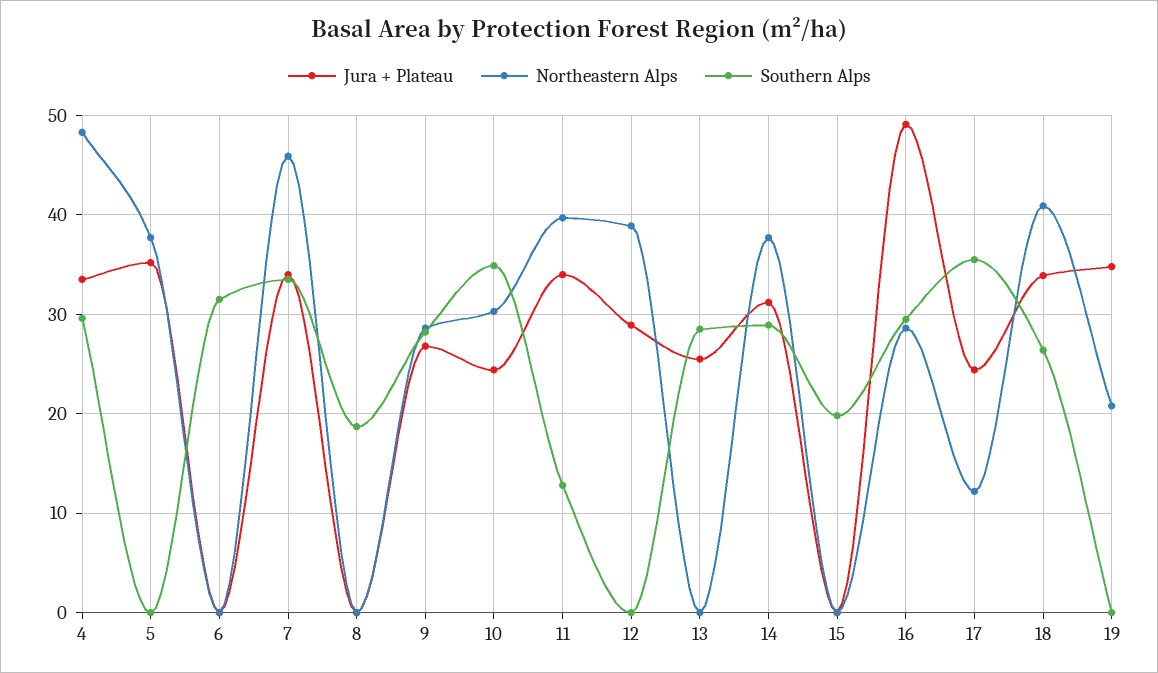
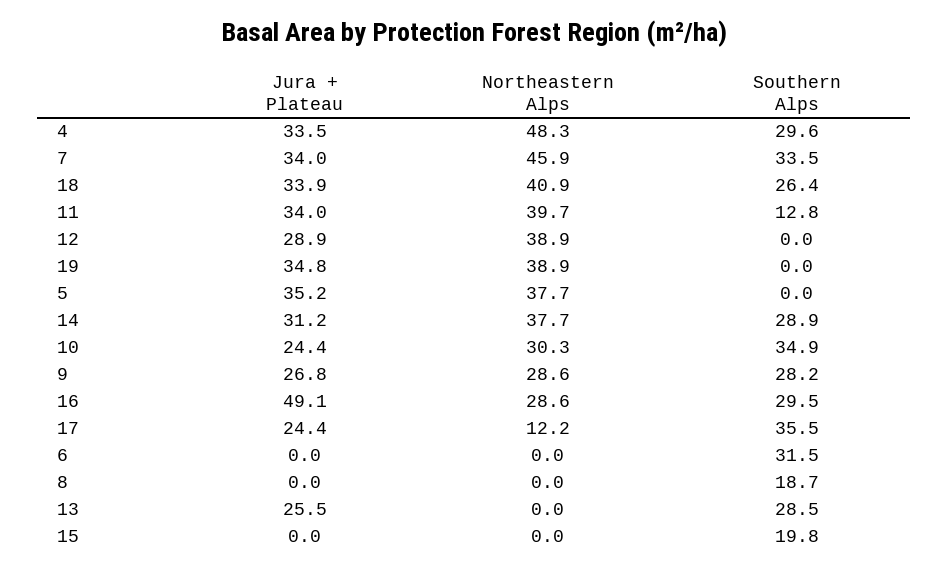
Northeastern Alps, 19: 21 -> 38.9

